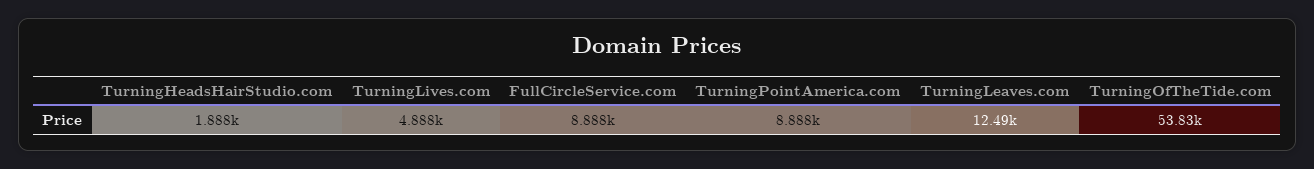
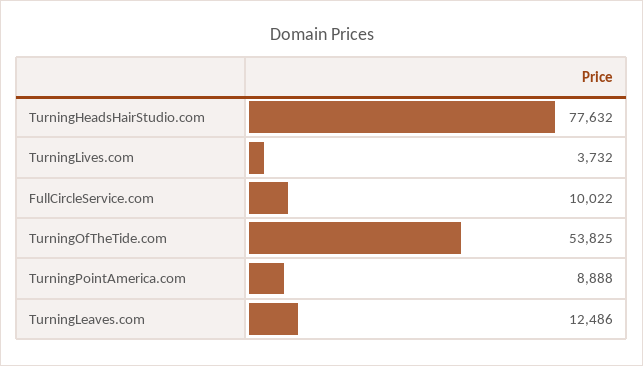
TurningHeadsHairStudio.com: 1888 -> 77632
TurningLives.com: 4888 -> 3732
FullCircleService.com: 8888 -> 10022

